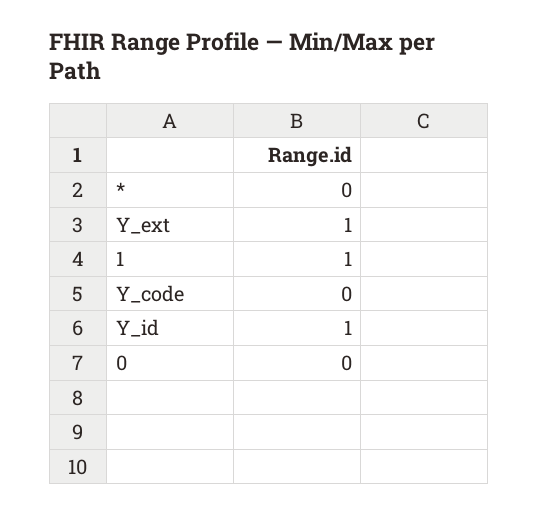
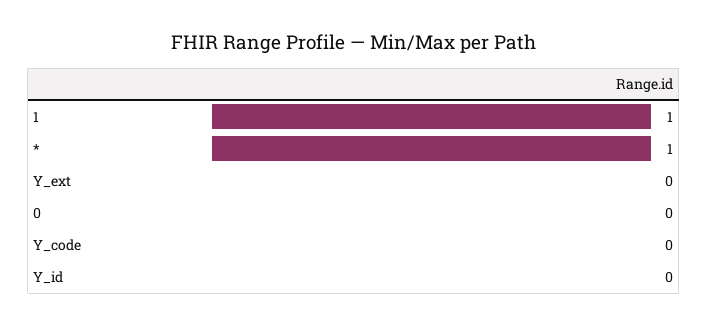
*: 0 -> 1
Y_ext: 1 -> 0
Y_id: 1 -> 0

